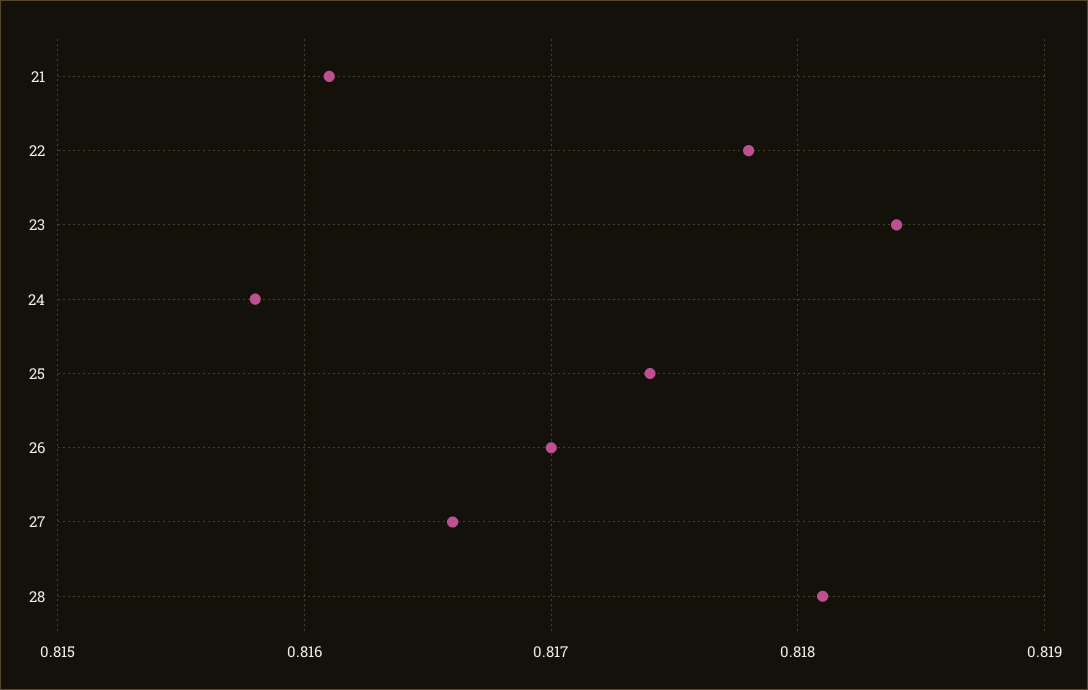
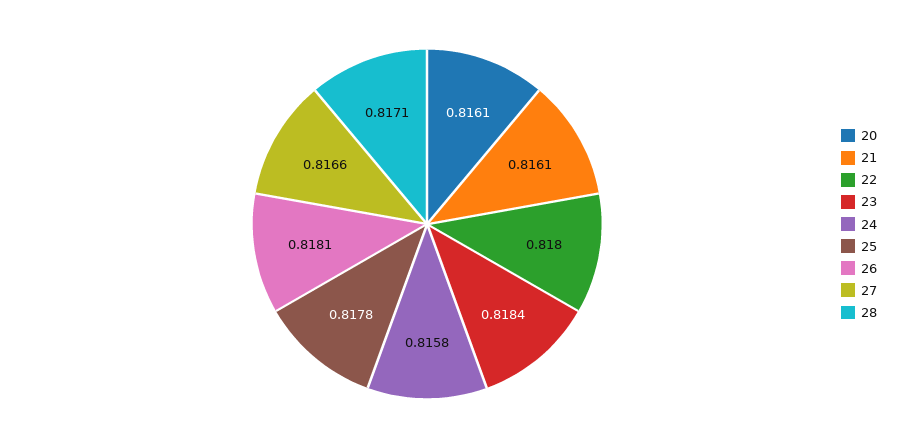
22: 0.8178 -> 0.818
25: 0.8174 -> 0.8178
26: 0.817 -> 0.8181
28: 0.8181 -> 0.8171
20: none -> 0.8161

